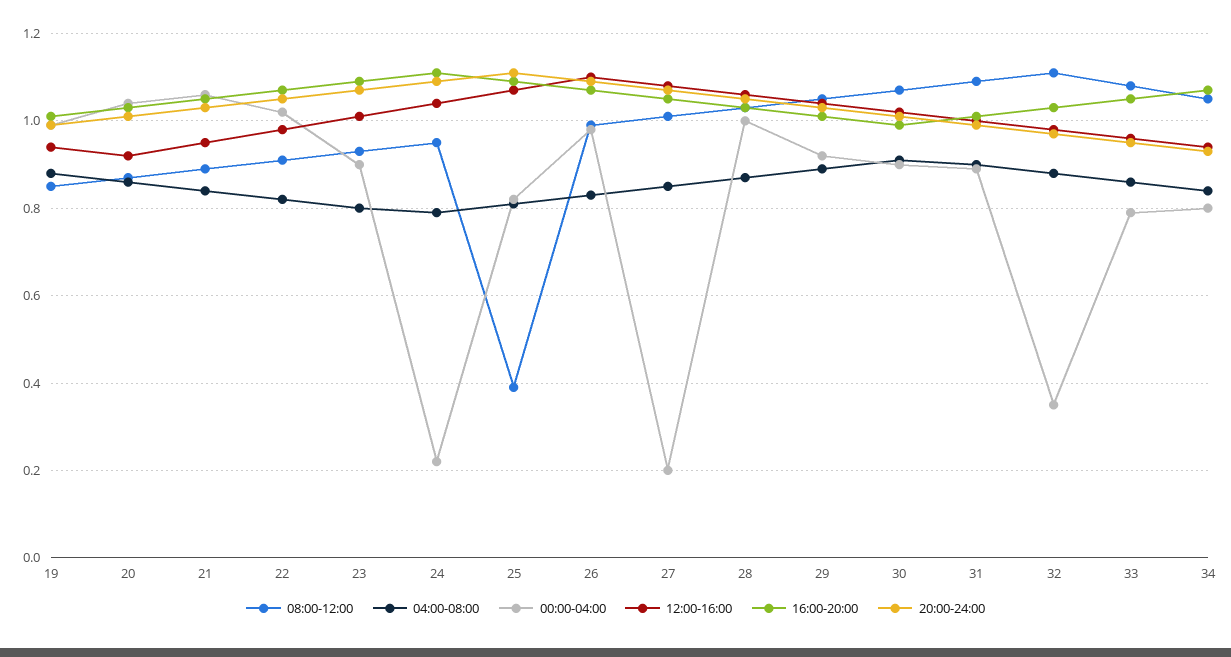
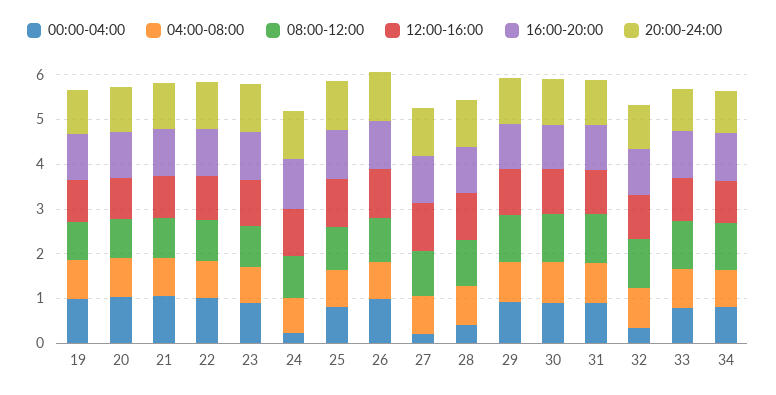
08:00-12:00, 25: 0.4 -> 1
00:00-04:00, 28: 1 -> 0.4

